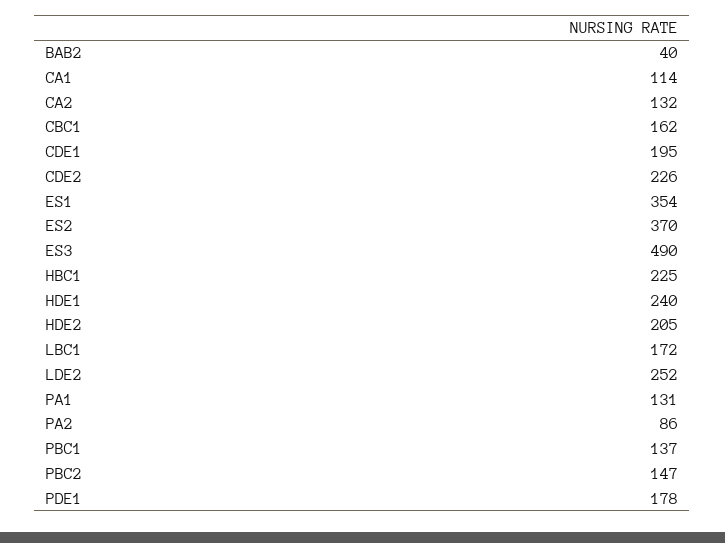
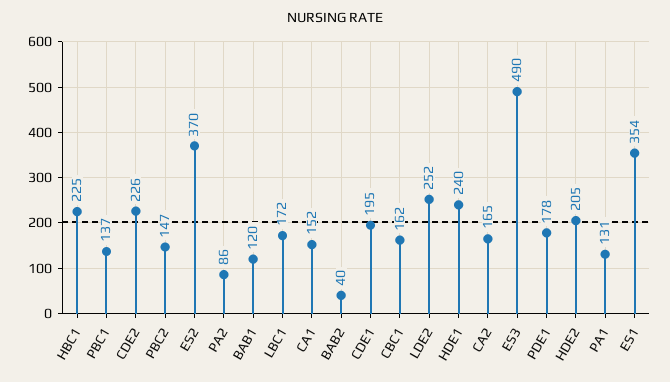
CA1: 114 -> 152
CA2: 132 -> 165
BAB1: none -> 120

